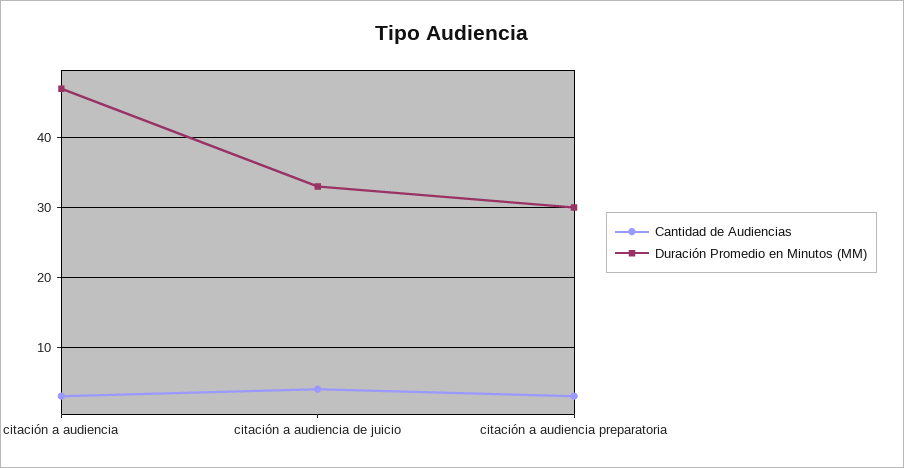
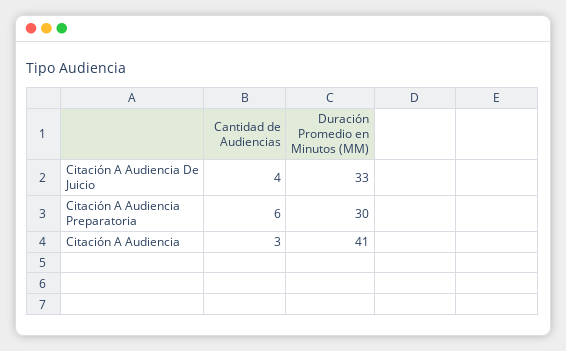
Duración Promedio en Minutos (MM), citación a audiencia: 47 -> 41
Cantidad de Audiencias, citación a audiencia preparatoria: 3 -> 6

